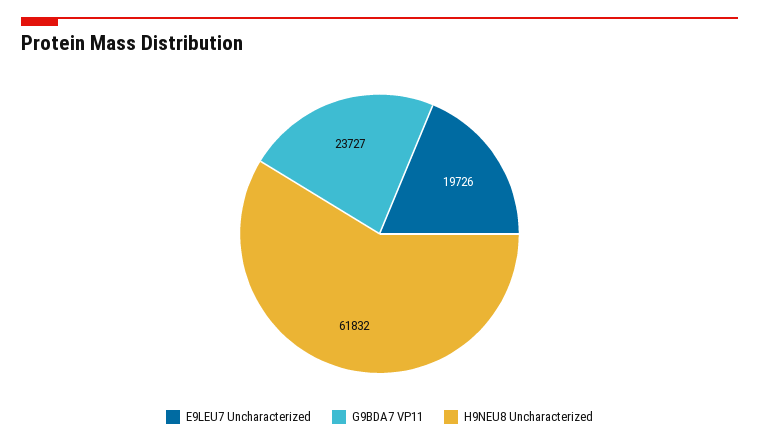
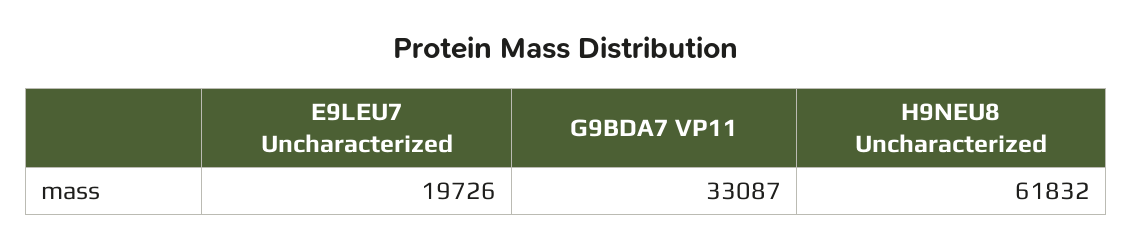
G9BDA7 VP11: 23727 -> 33087

